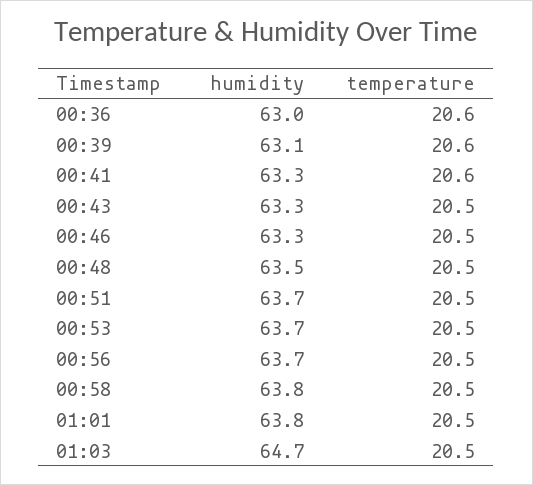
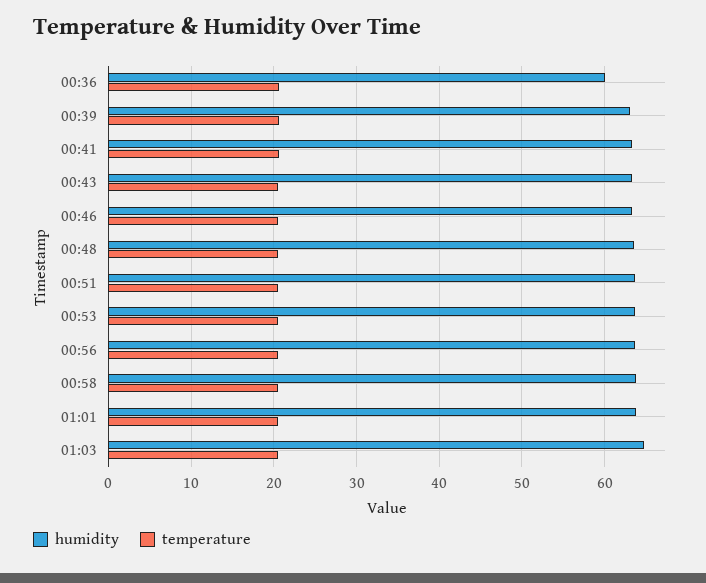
humidity, 00:36: 63 -> 60

